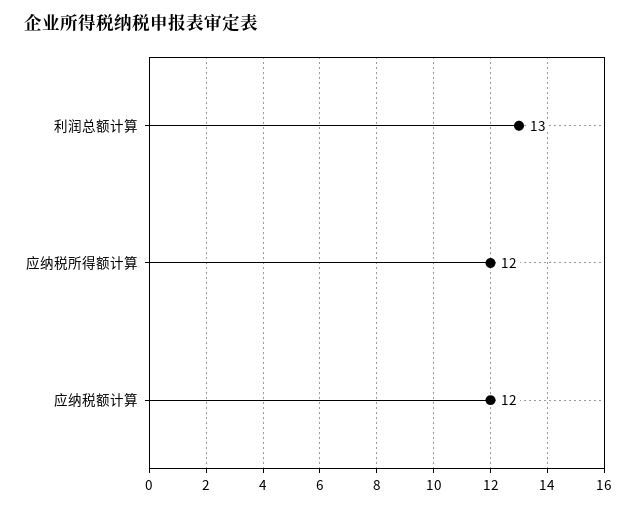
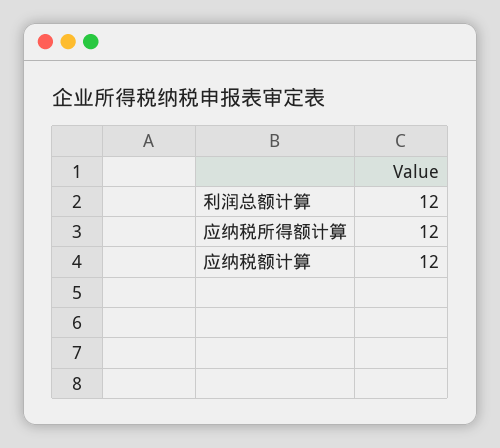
利润总额计算: 13 -> 12

